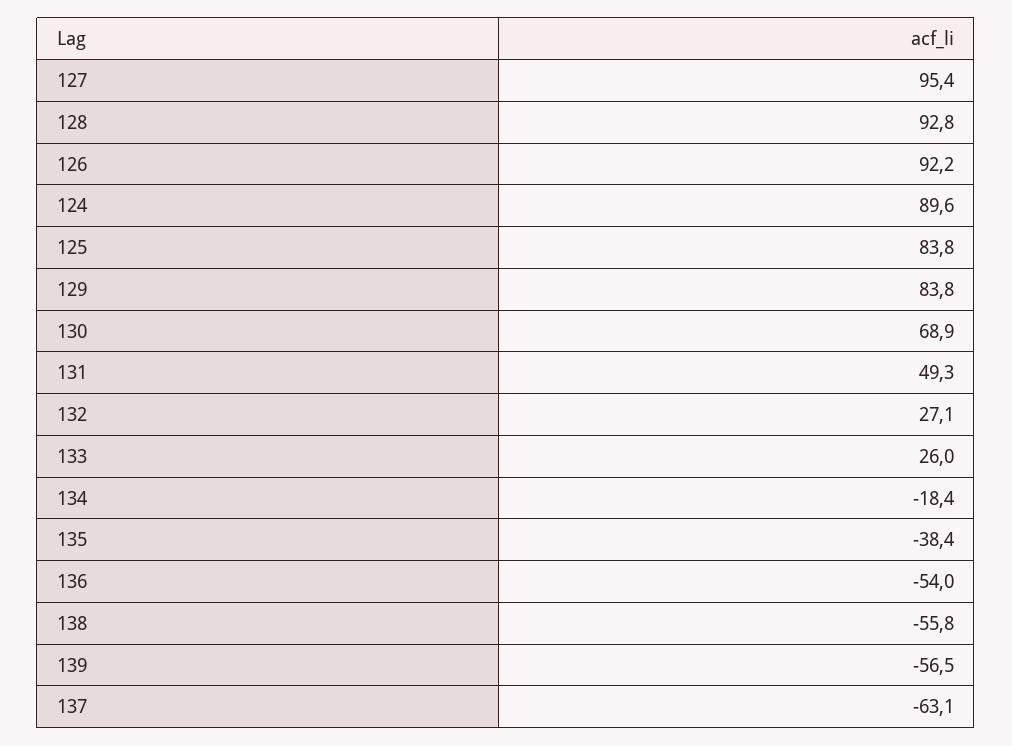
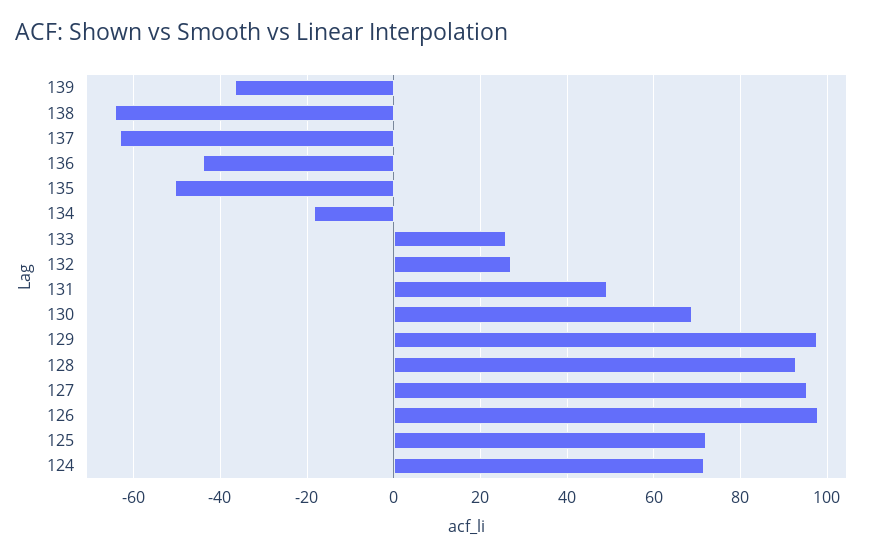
126: 92.2 -> 98
124: 89.6 -> 72
125: 83.8 -> 72
129: 83.8 -> 98
135: -38.4 -> -50
136: -54 -> -44
138: -55.8 -> -64
139: -56.5 -> -36

